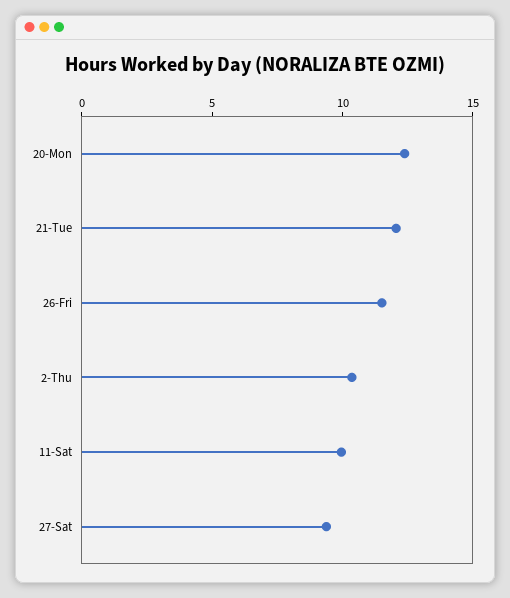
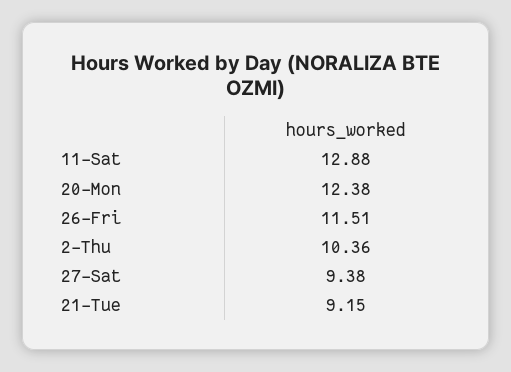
21-Tue: 12 -> 9.15
11-Sat: 10 -> 12.88

